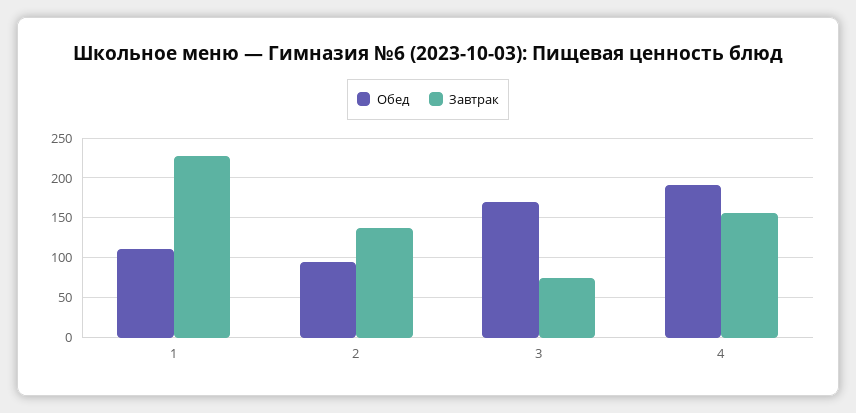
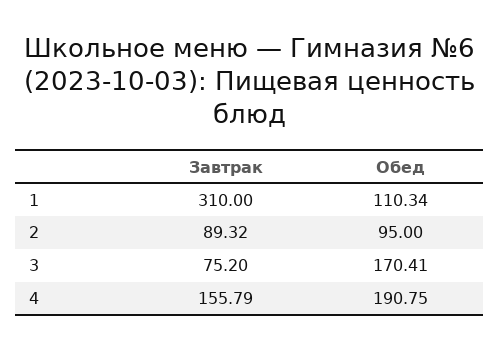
Завтрак, 1: 230 -> 310
Завтрак, 2: 140 -> 89.32

